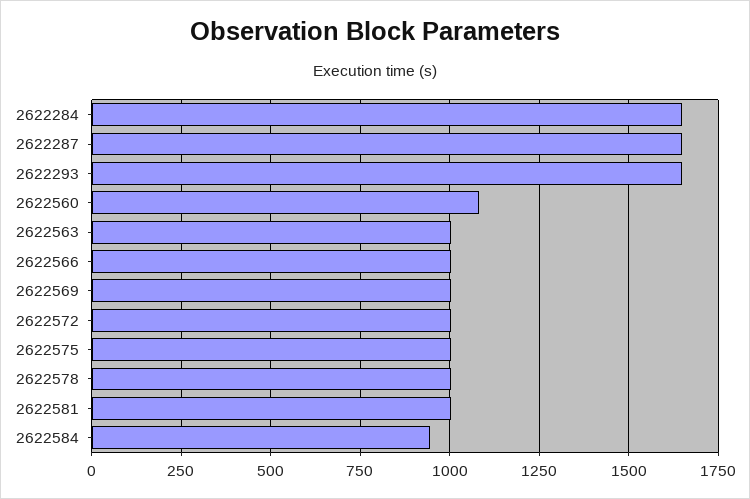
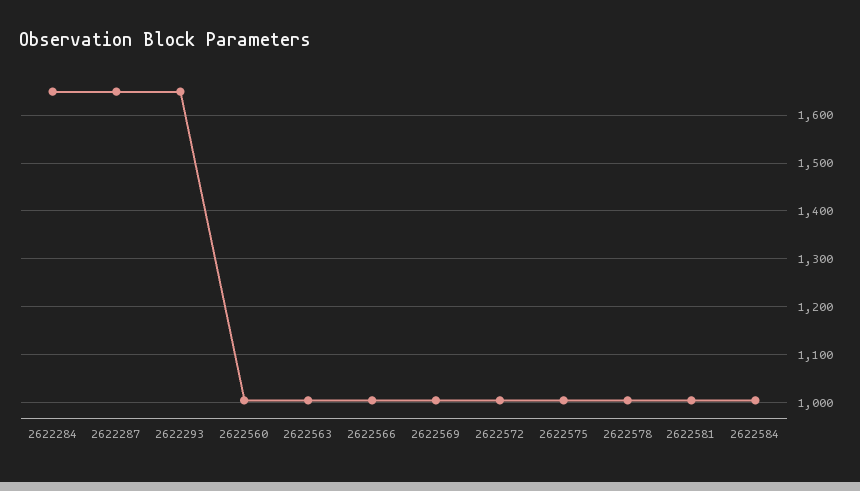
2622560: 1075 -> 1000
2622584: 950 -> 1000

